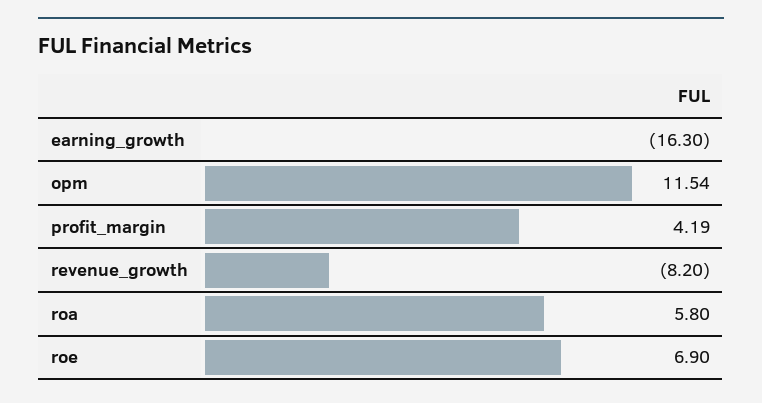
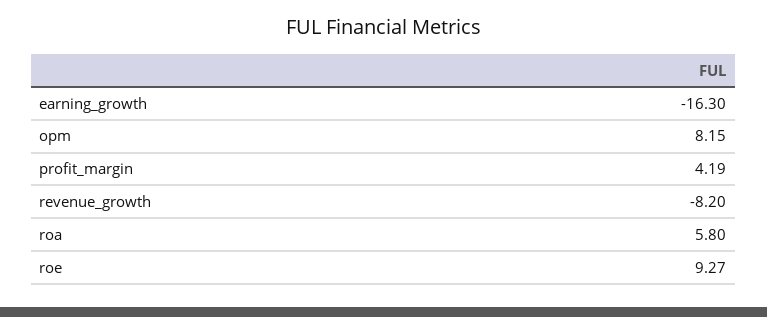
opm: 11.54 -> 8.15
roe: 6.9 -> 9.27

